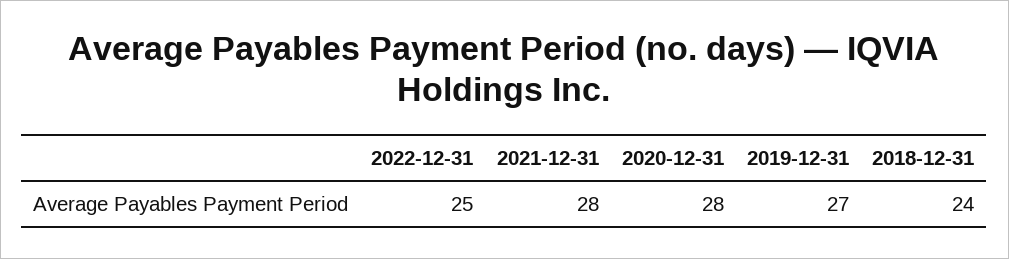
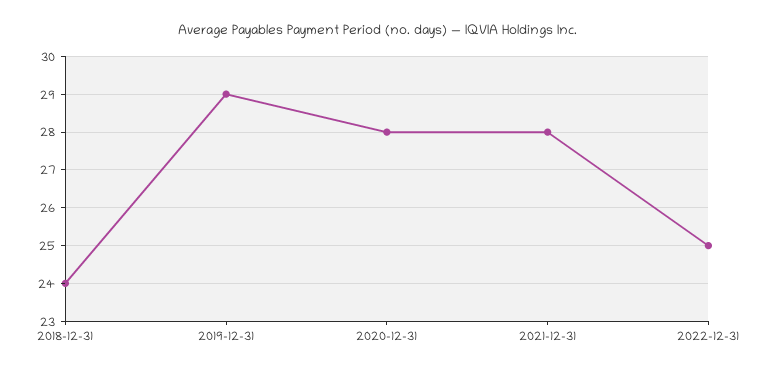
2019-12-31: 27 -> 29

